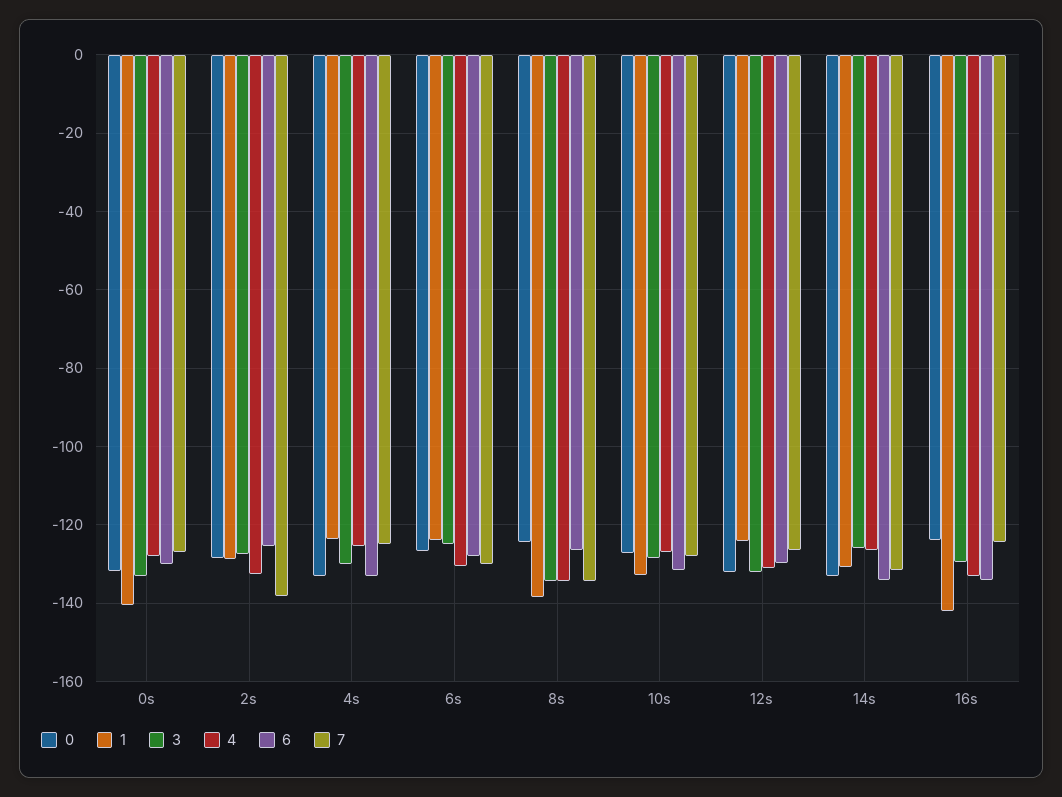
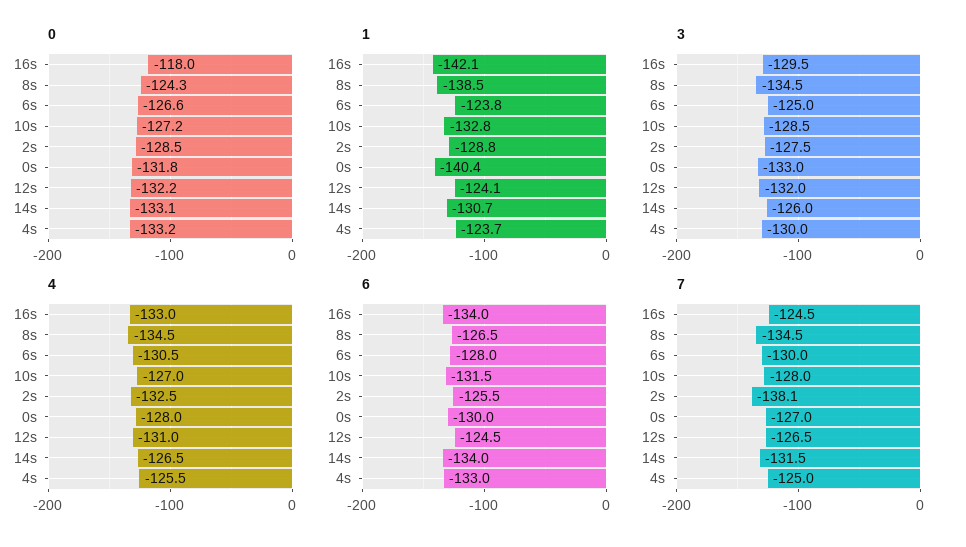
6, 12s: -130 -> -124.5
0, 16s: -124 -> -118

